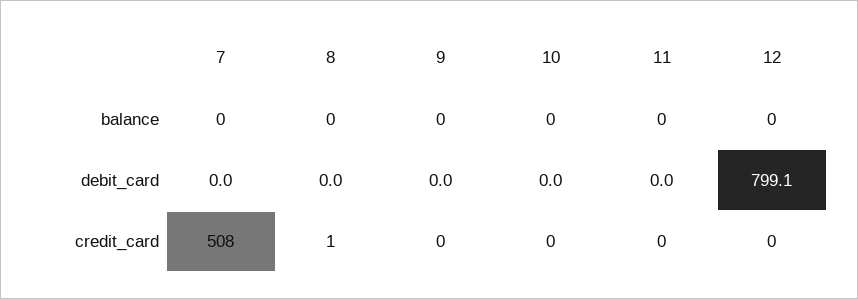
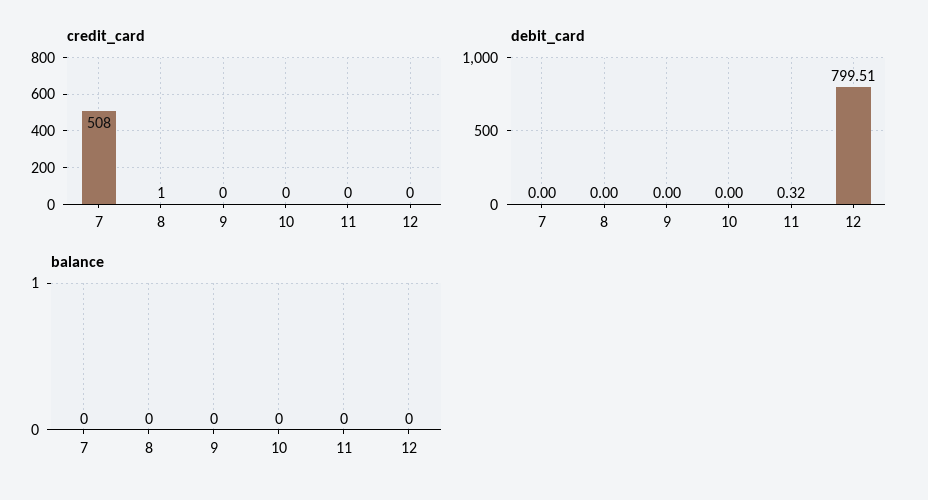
debit_card, 11: 0 -> 0.32
debit_card, 12: 799.1 -> 799.51

